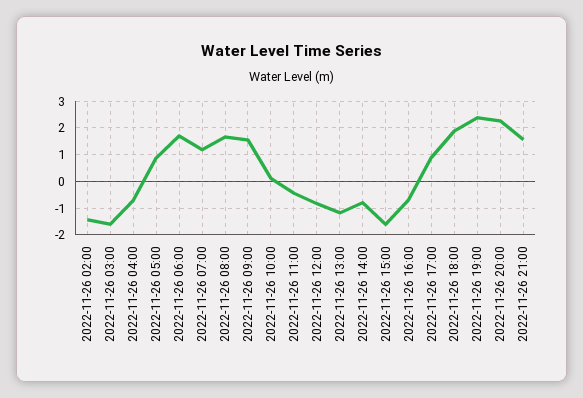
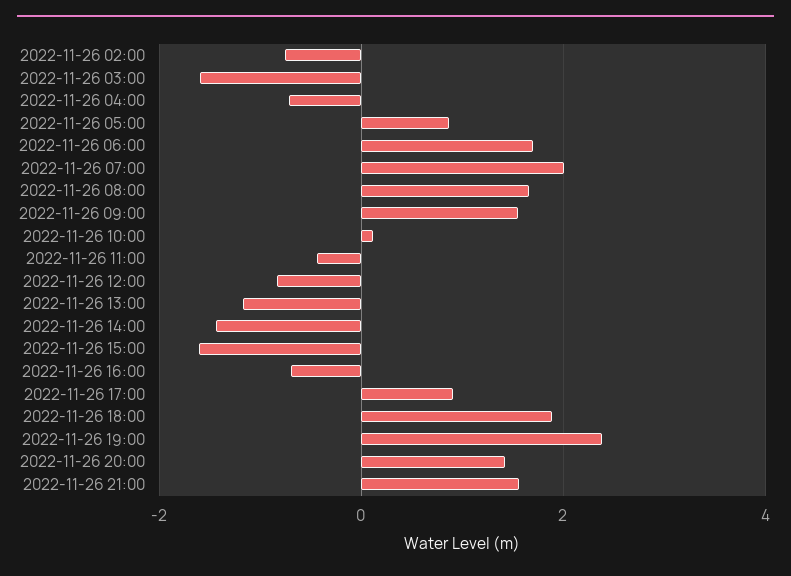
2022-11-26 02:00: -1.5 -> -0.8
2022-11-26 07:00: 1.25 -> 2
2022-11-26 14:00: -0.75 -> -1.4
2022-11-26 20:00: 2.25 -> 1.4

